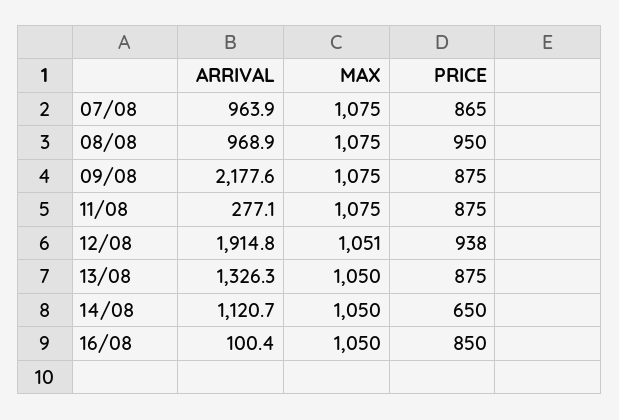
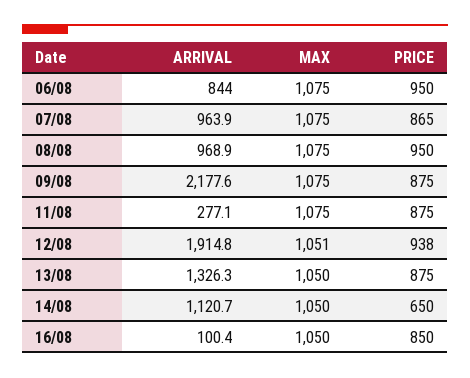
ARRIVAL, 06/08: none -> 844
MAX, 06/08: none -> 1075
PRICE, 06/08: none -> 950

